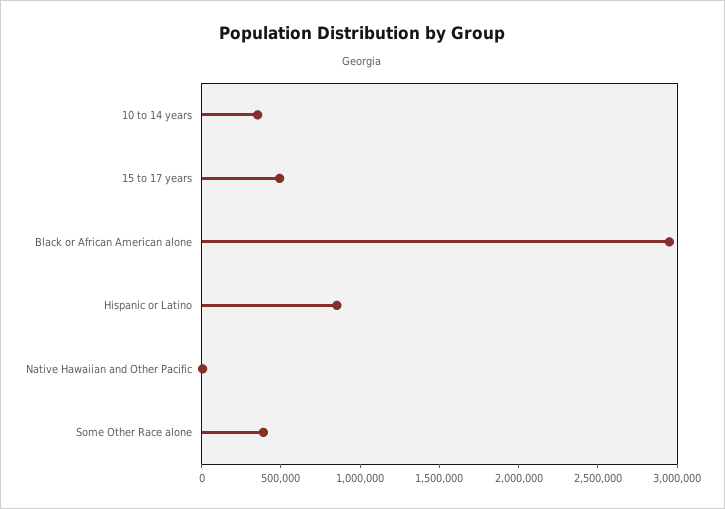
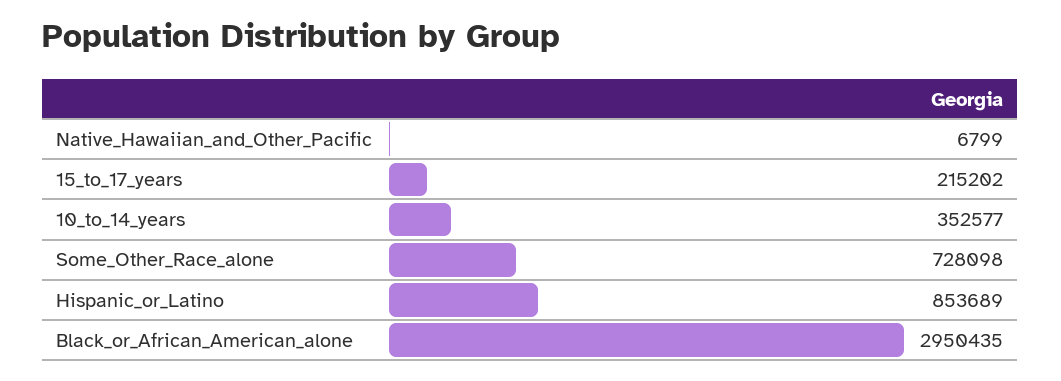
15 to 17 years: 500000 -> 215202
Some Other Race alone: 400000 -> 728098

